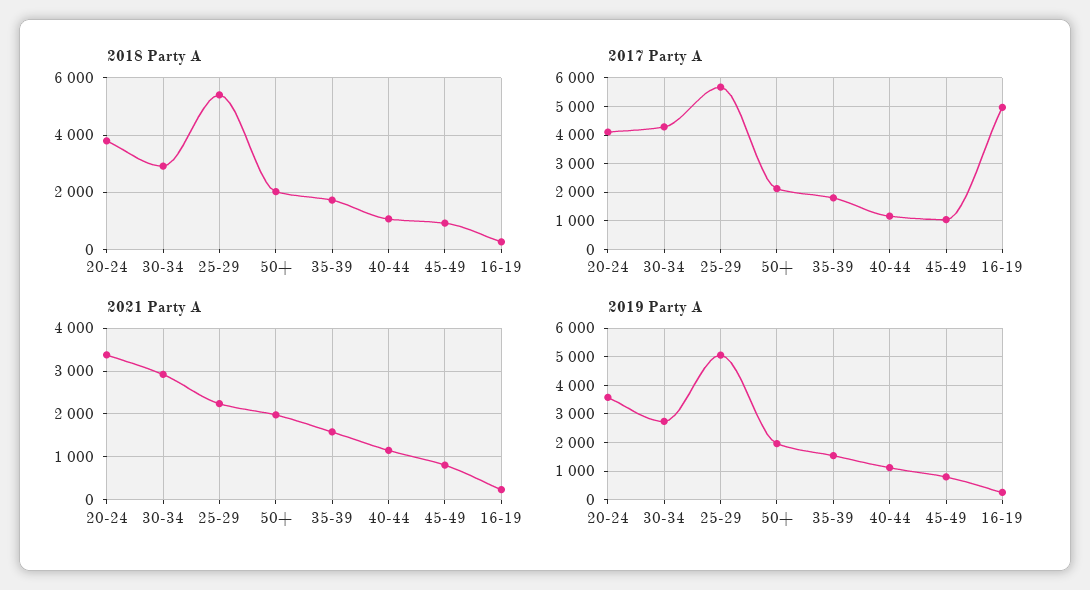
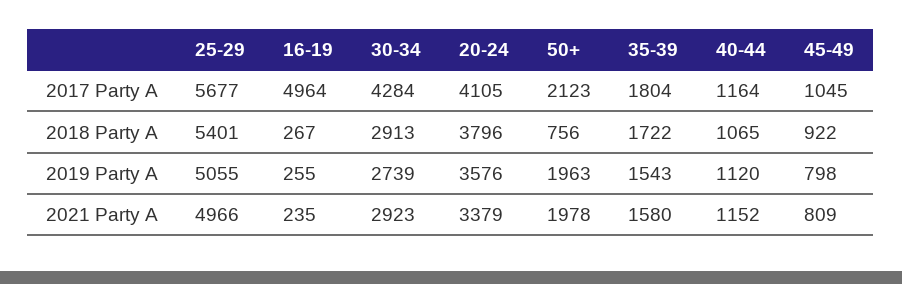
2018 Party A, 50+: 2000 -> 756
2021 Party A, 25-29: 2200 -> 4966

